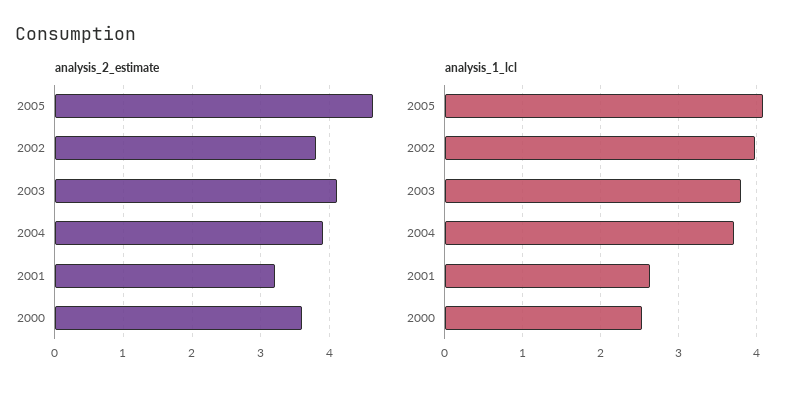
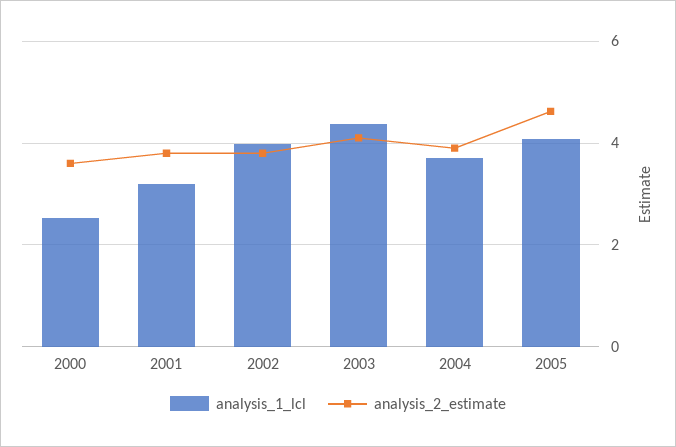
analysis_2_estimate, 2001: 3.2 -> 3.8
analysis_1_lcl, 2003: 3.8 -> 4.4
analysis_1_lcl, 2001: 2.6 -> 3.2

